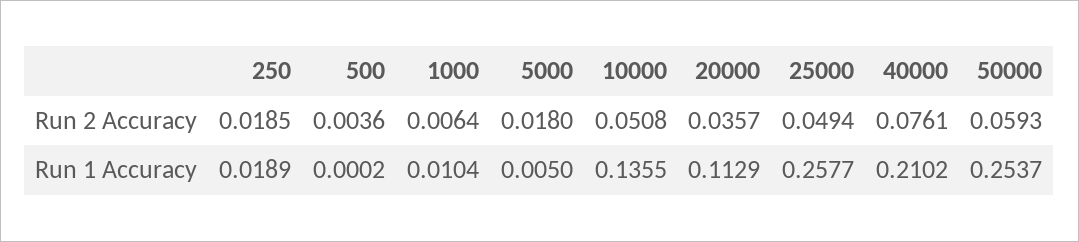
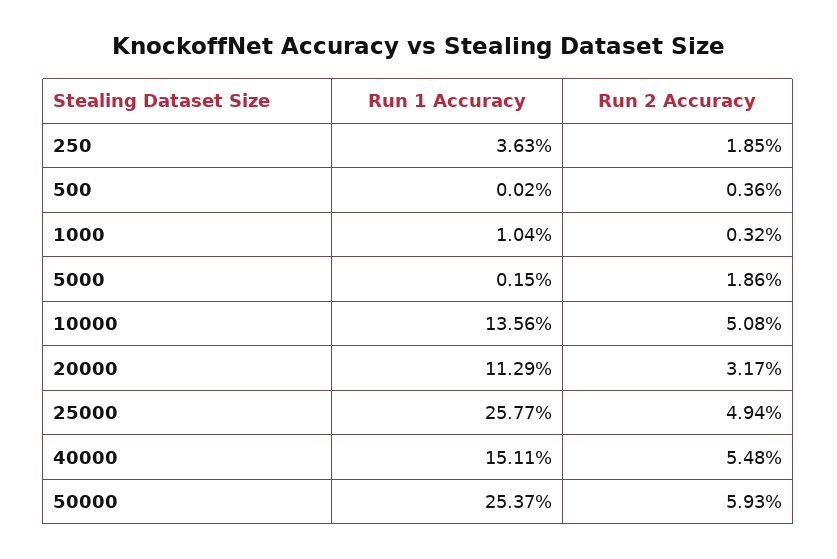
1000, Run 2 Accuracy: 0.0064 -> 0.0032
5000, Run 2 Accuracy: 0.018 -> 0.0186
20000, Run 2 Accuracy: 0.0357 -> 0.0317
40000, Run 2 Accuracy: 0.0761 -> 0.0548
250, Run 1 Accuracy: 0.0189 -> 0.0363
5000, Run 1 Accuracy: 0.005 -> 0.0015
10000, Run 1 Accuracy: 0.1355 -> 0.1356
40000, Run 1 Accuracy: 0.2102 -> 0.1511

